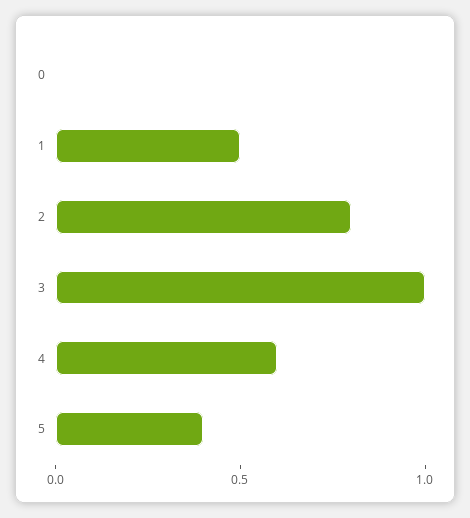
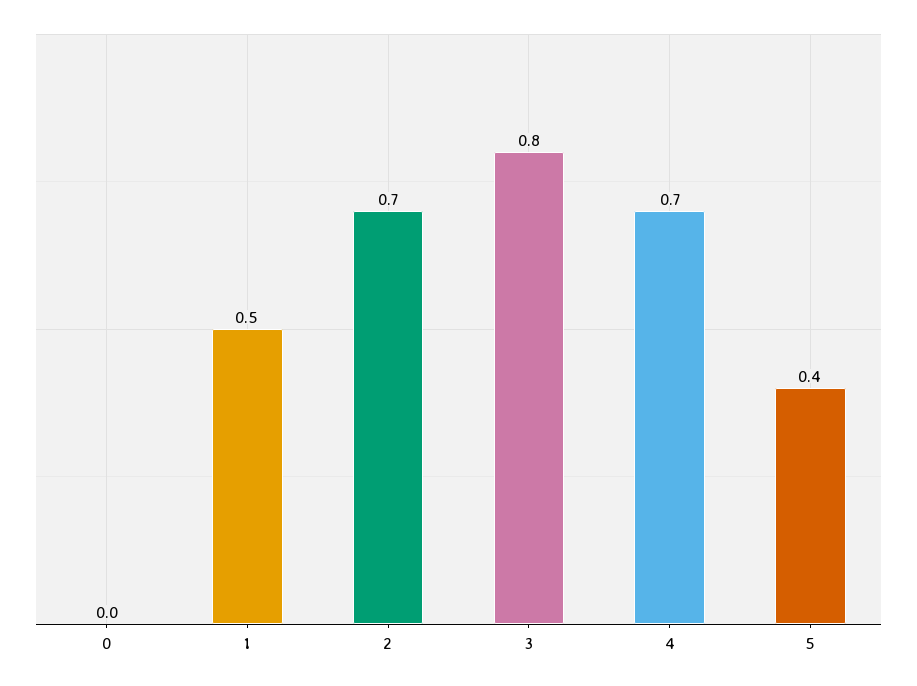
2: 0.8 -> 0.7
3: 1 -> 0.8
4: 0.6 -> 0.7

